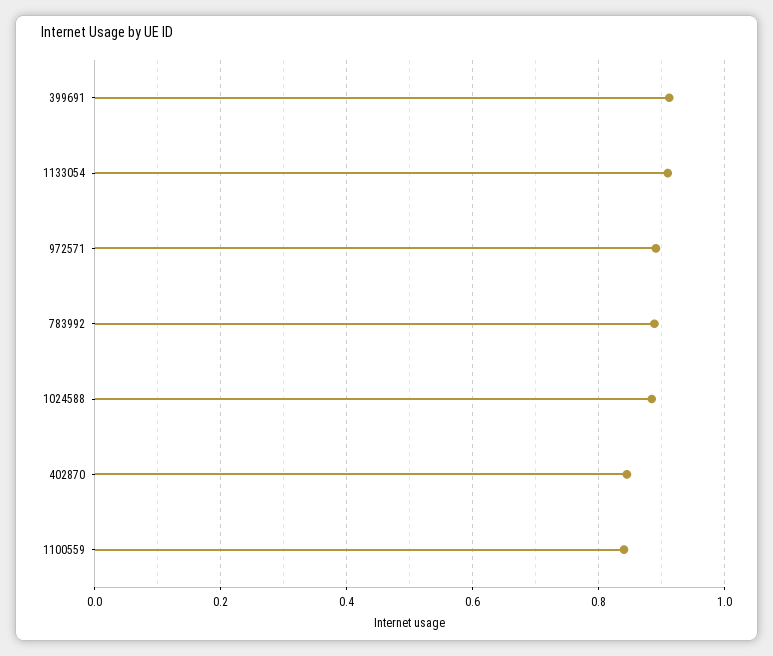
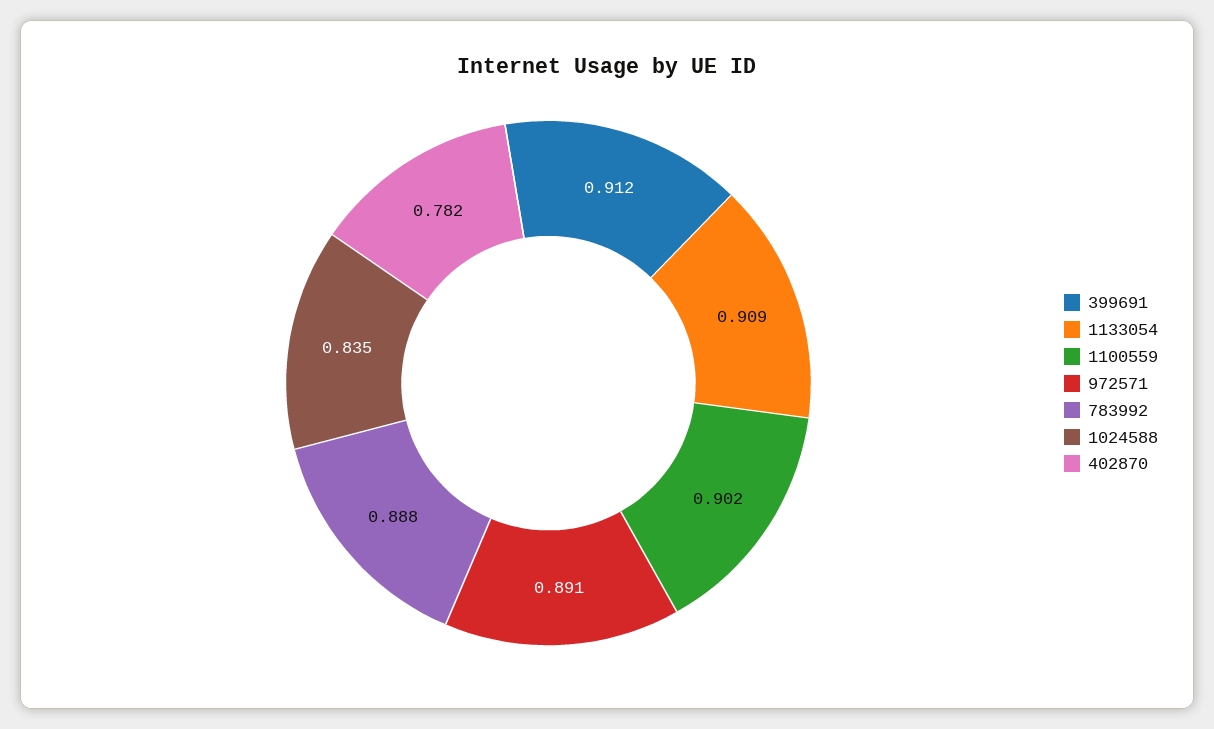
1024588: 0.88 -> 0.835
402870: 0.84 -> 0.782
1100559: 0.84 -> 0.902

